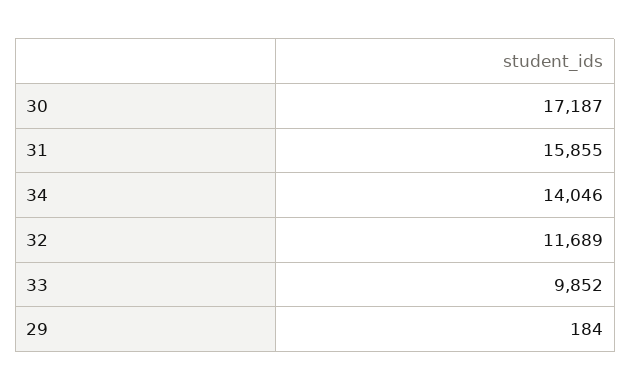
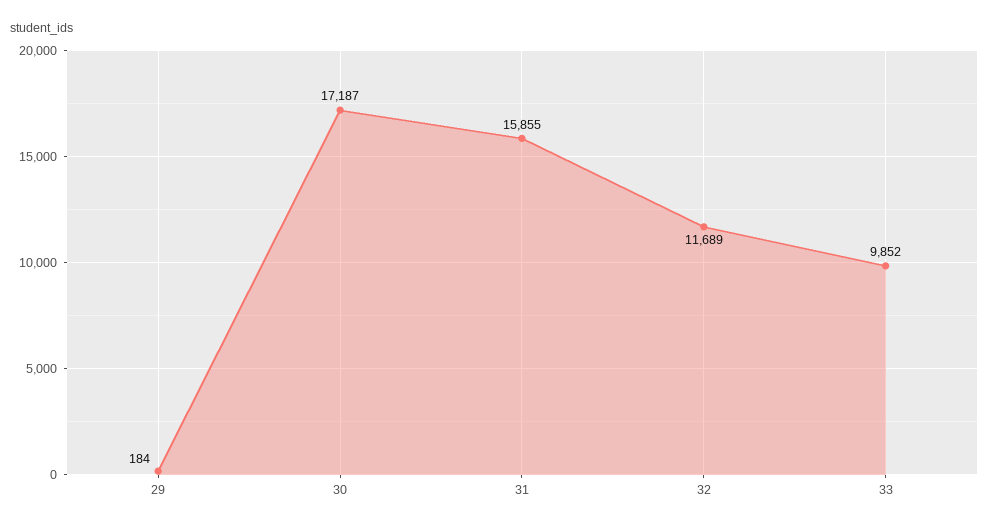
34: 14046 -> none

